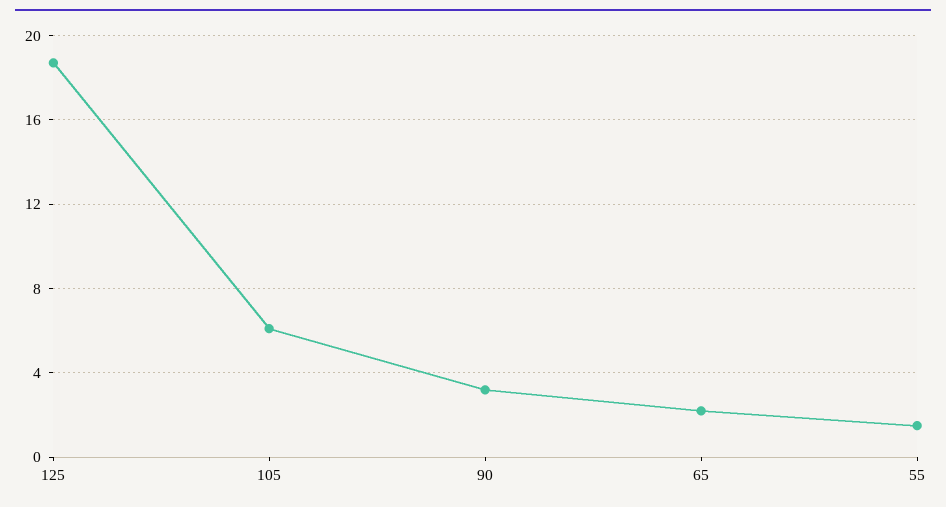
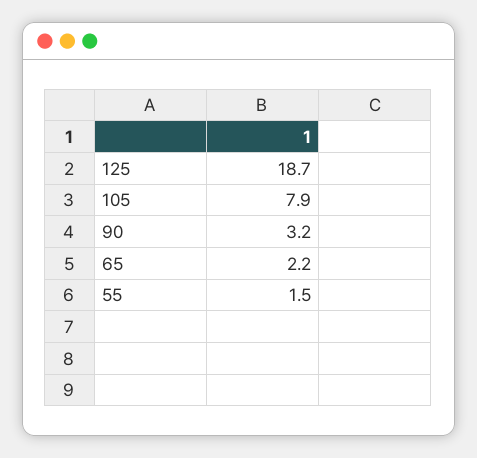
105: 6 -> 7.9

